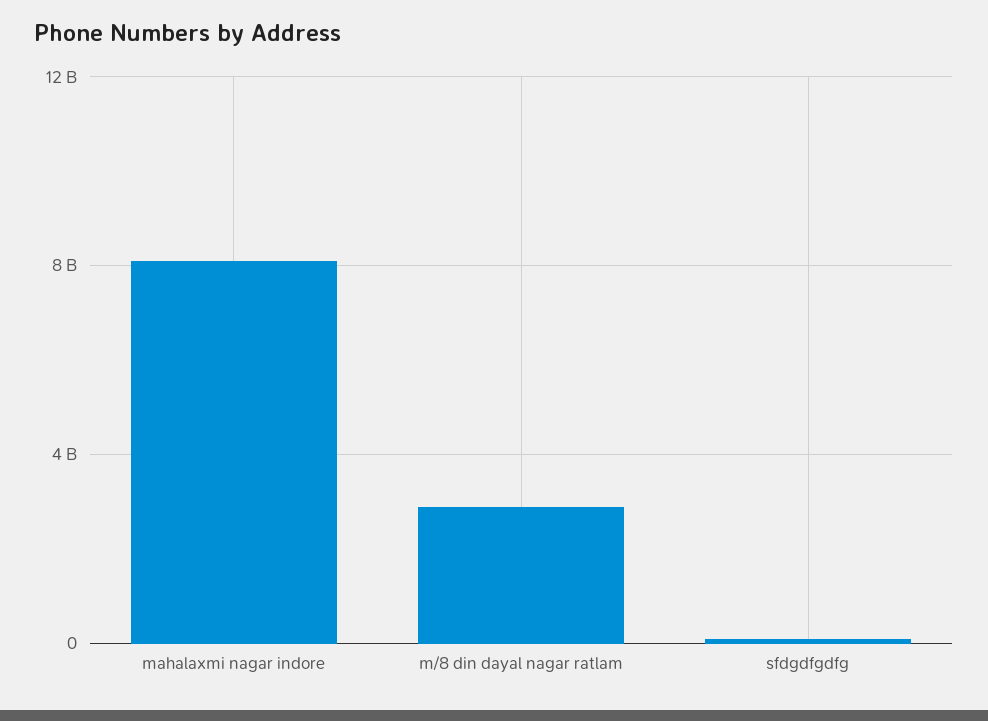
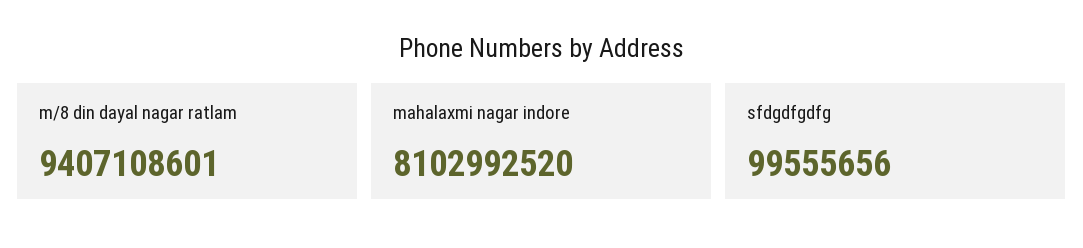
m/8 din dayal nagar ratlam: 3000000000 -> 9407108601

